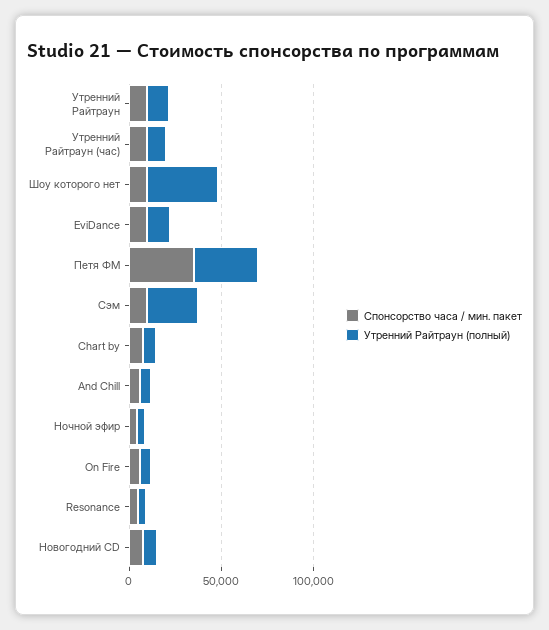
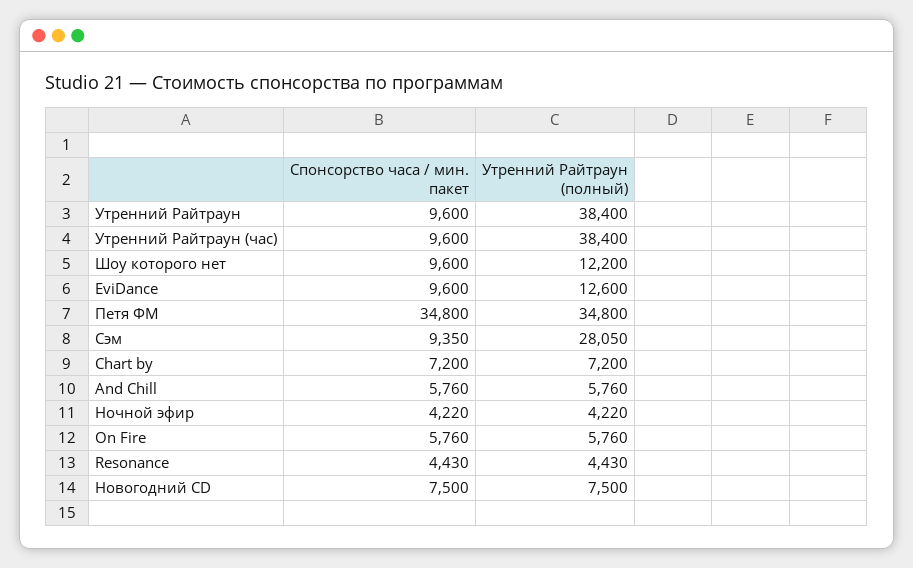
Утренний Райтраун (полный), Утренний Райтраун: 10000 -> 38400
Утренний Райтраун (полный), Утренний Райтраун (час): 10000 -> 38400
Утренний Райтраун (полный), Шоу которого нет: 40000 -> 12200

